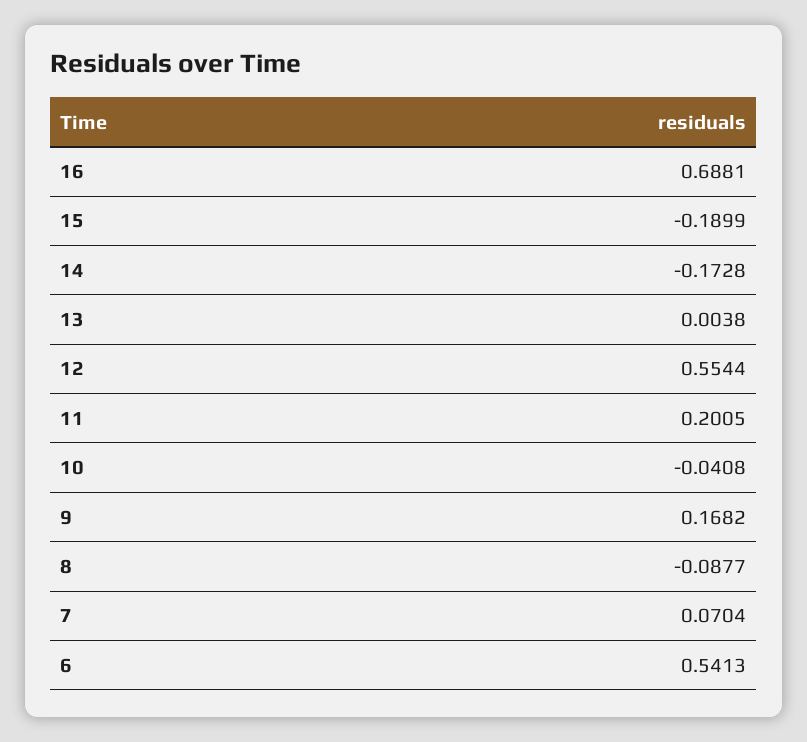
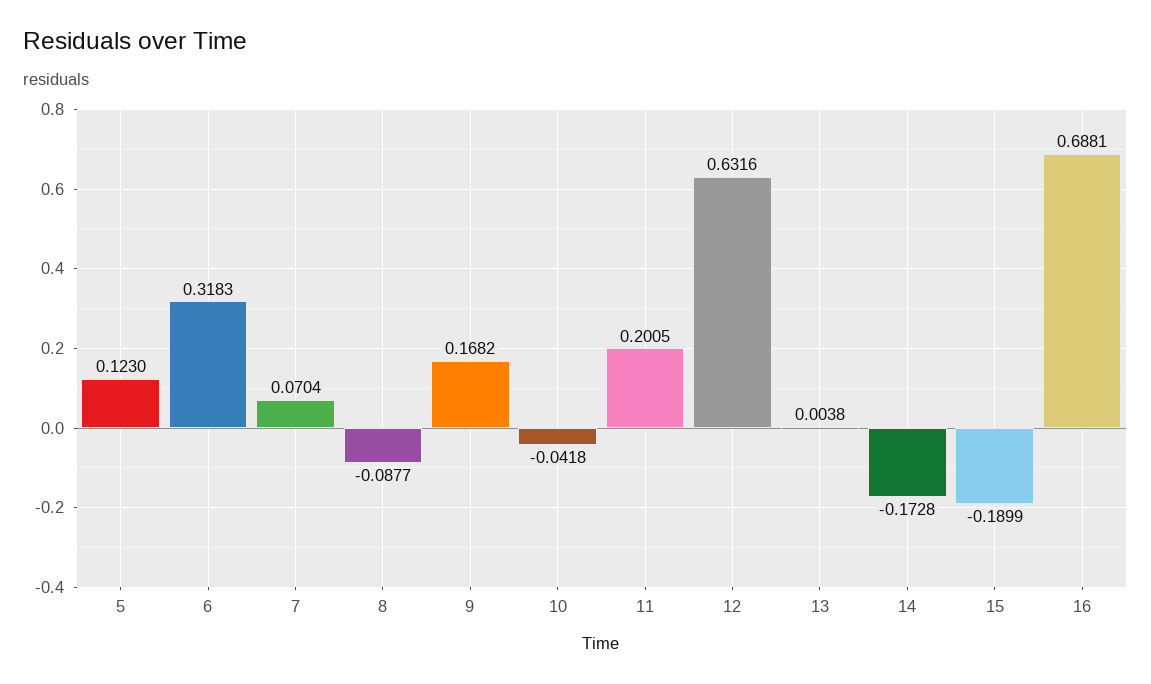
12: 0.5544 -> 0.6316
10: -0.0408 -> -0.0418
6: 0.5413 -> 0.3183
5: none -> 0.123

